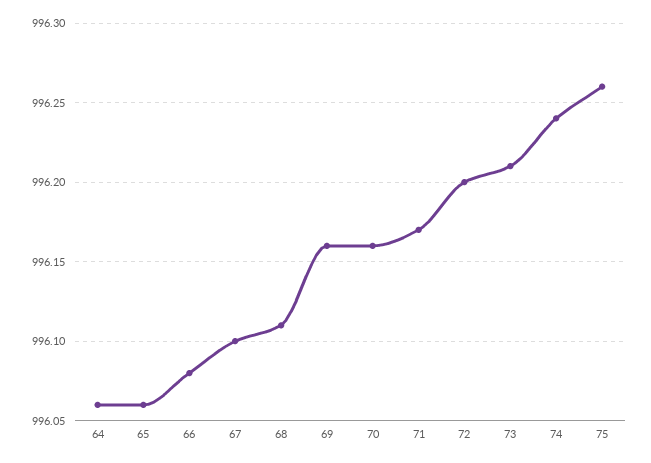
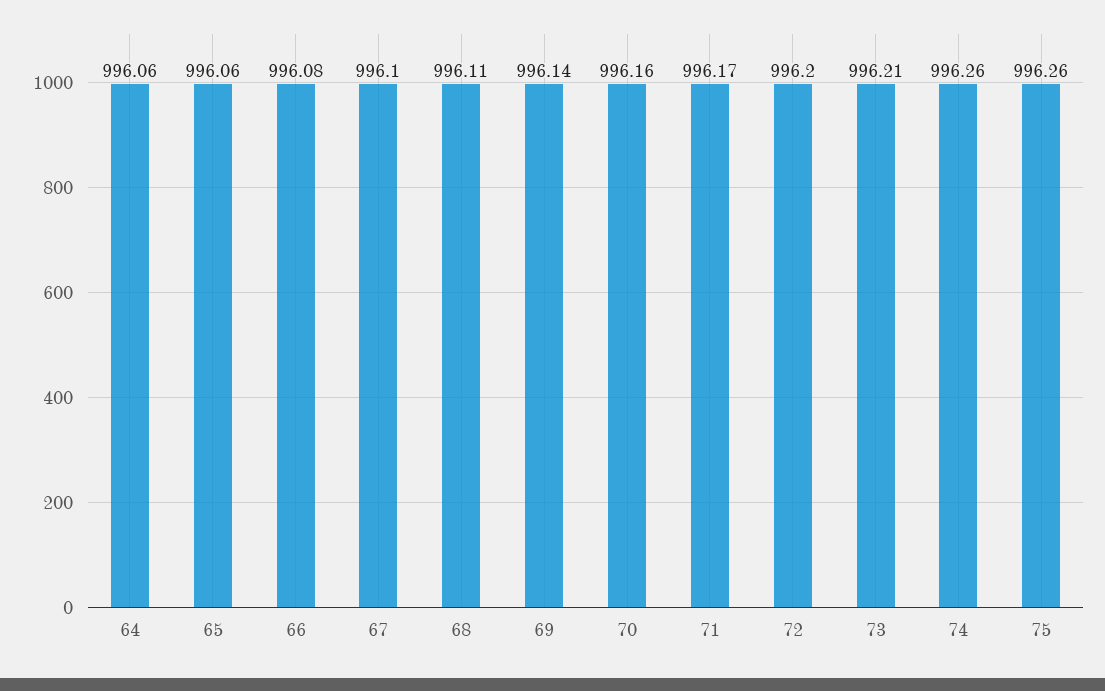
69: 996.16 -> 996.14
74: 996.24 -> 996.26

